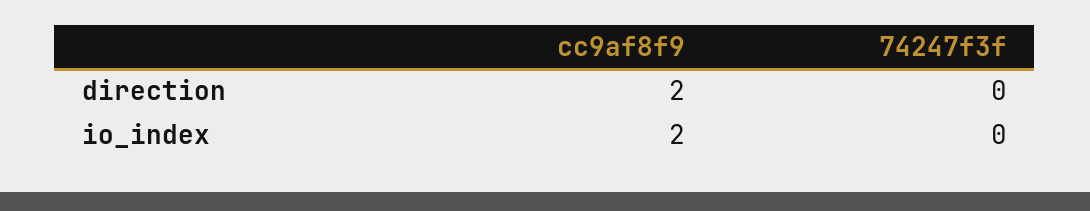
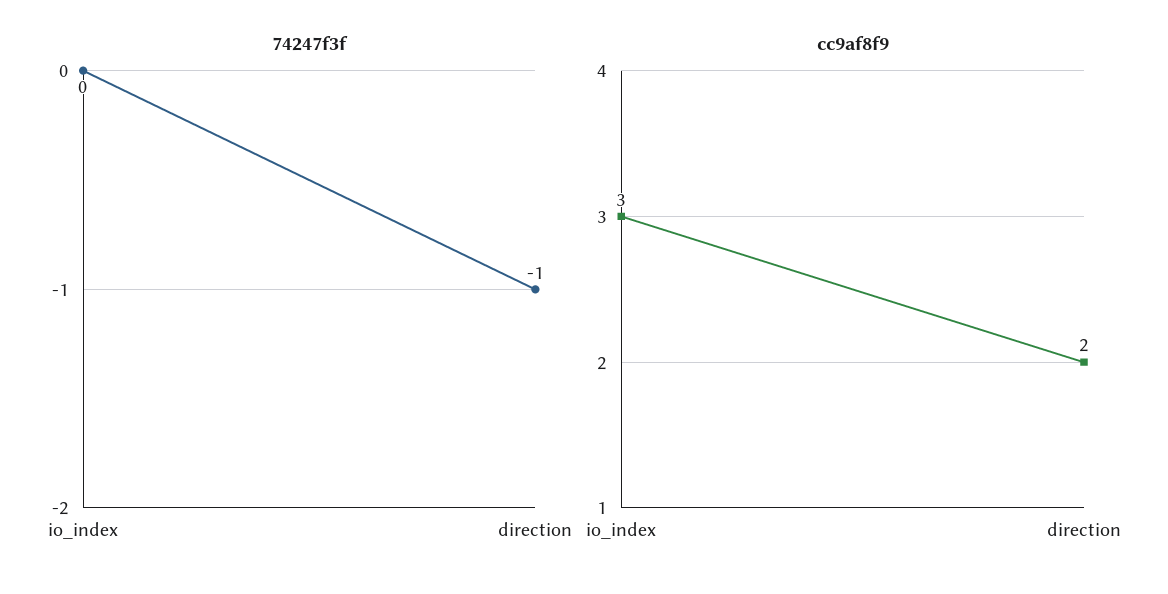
74247f3f, direction: 0 -> -1
cc9af8f9, io_index: 2 -> 3

